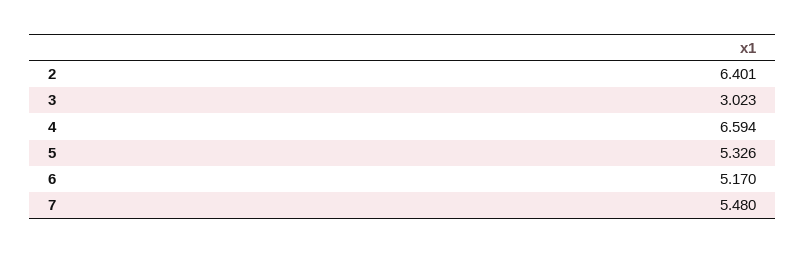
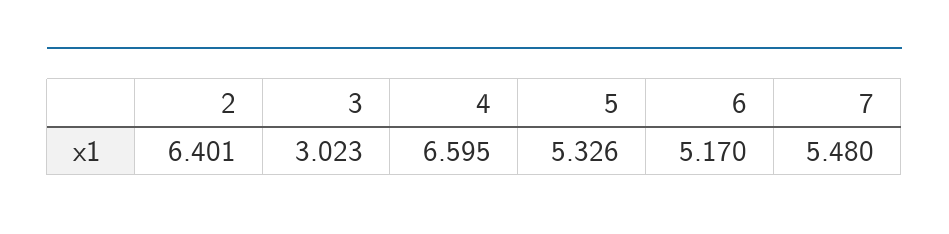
4: 6.594 -> 6.595

